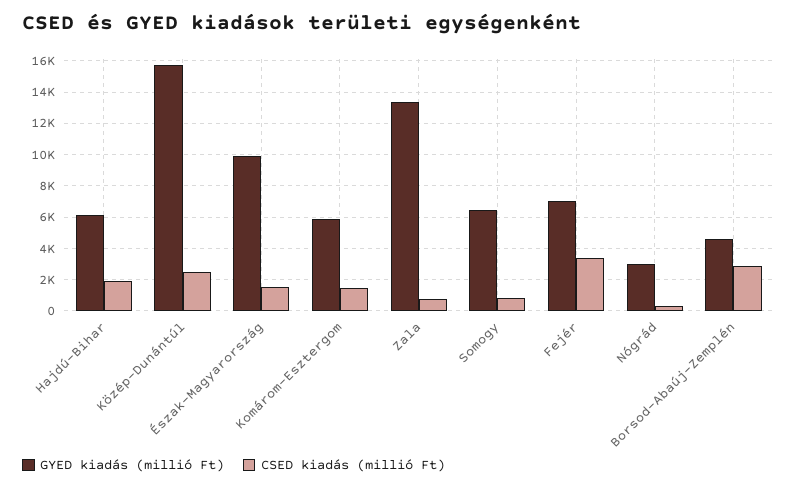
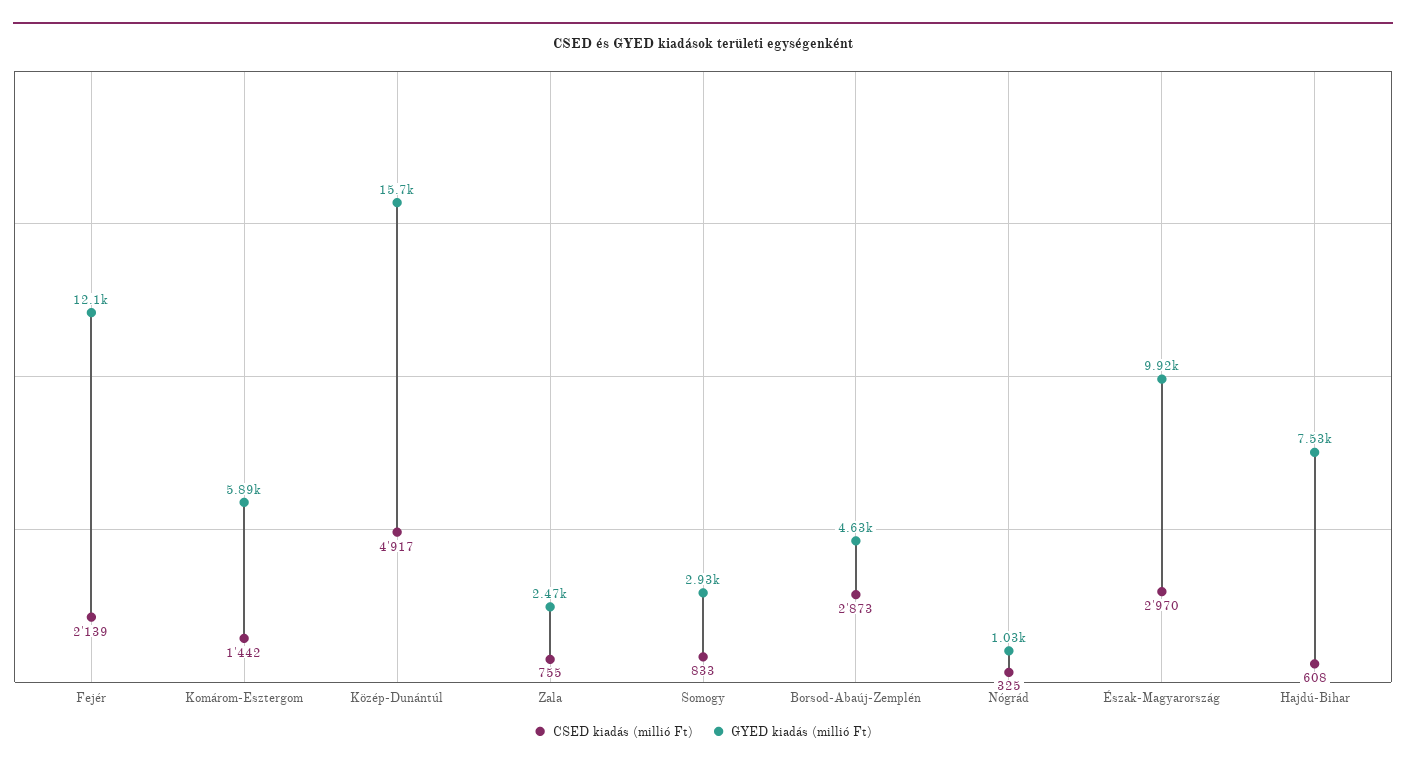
GYED kiadás (millió Ft), Hajdú-Bihar: 6000 -> 7530
CSED kiadás (millió Ft), Hajdú-Bihar: 2000 -> 608
CSED kiadás (millió Ft), Közép-Dunántúl: 2500 -> 4917
CSED kiadás (millió Ft), Észak-Magyarország: 1500 -> 2970
GYED kiadás (millió Ft), Zala: 13500 -> 2470
GYED kiadás (millió Ft), Somogy: 6500 -> 2930
GYED kiadás (millió Ft), Fejér: 7000 -> 12100
CSED kiadás (millió Ft), Fejér: 3500 -> 2139
GYED kiadás (millió Ft), Nógrád: 3000 -> 1030

